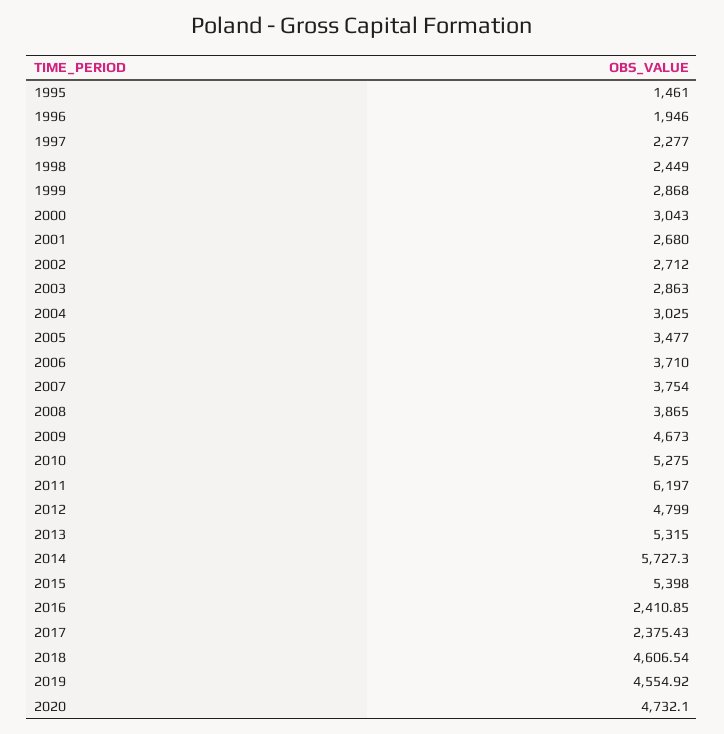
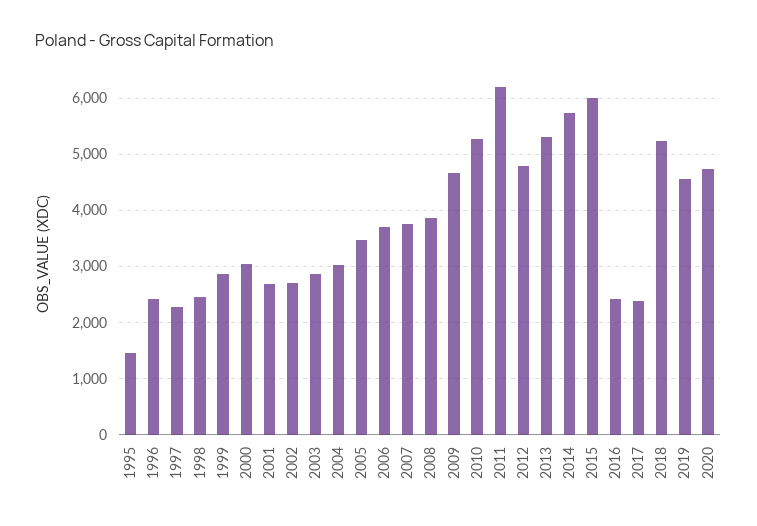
1996: 1946 -> 2400
2015: 5398 -> 6000
2018: 4606.54 -> 5200

